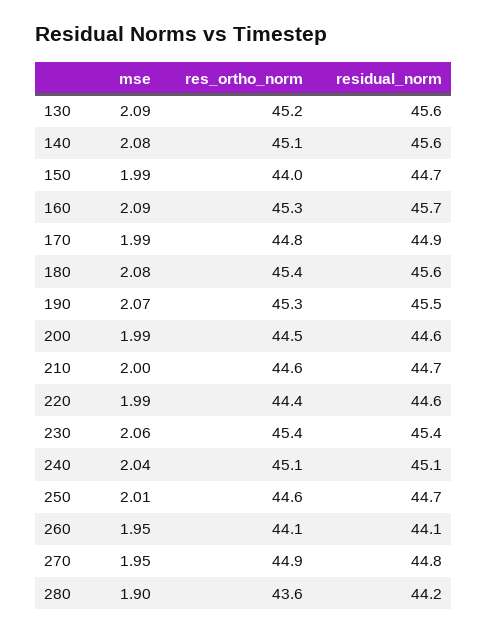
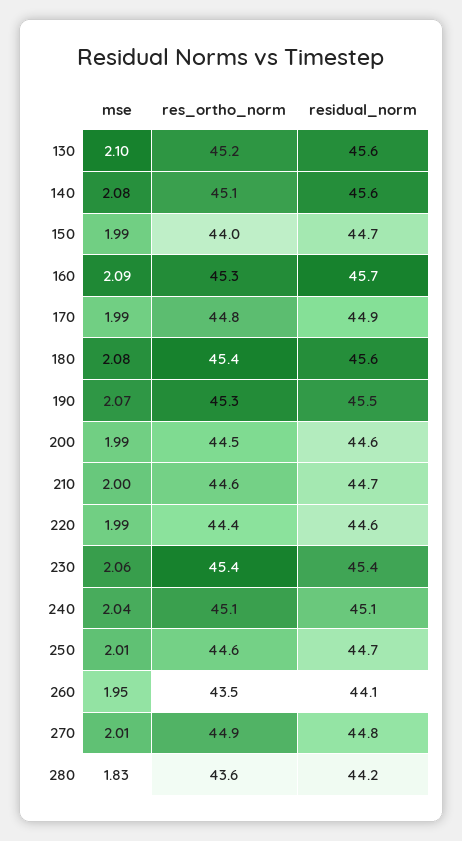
mse, 130: 2.09 -> 2.1
res_ortho_norm, 260: 44.1 -> 43.5
mse, 270: 1.95 -> 2.01
mse, 280: 1.9 -> 1.83

